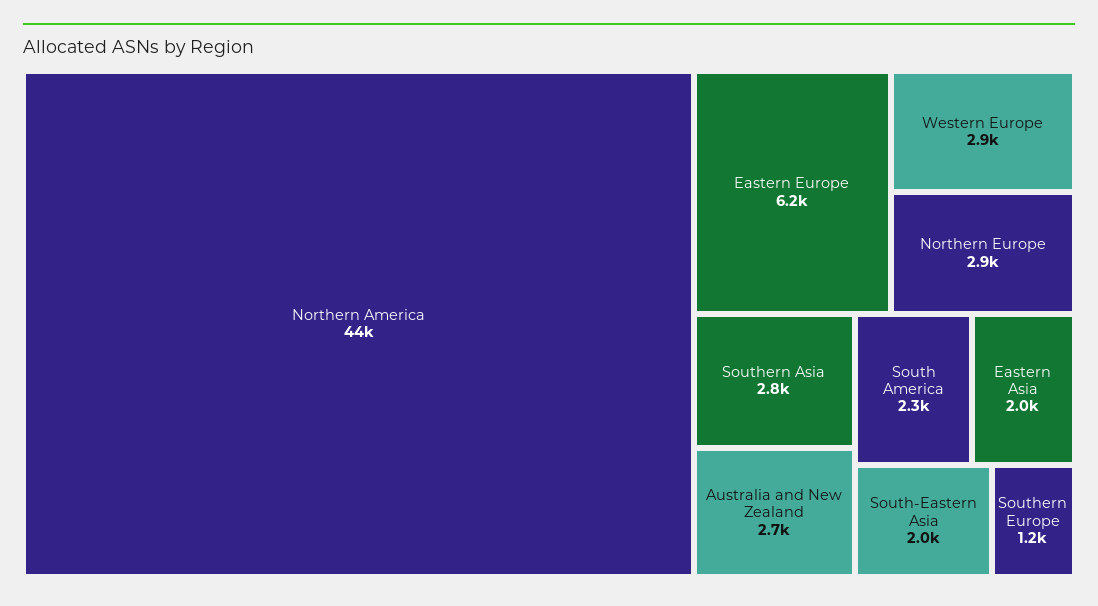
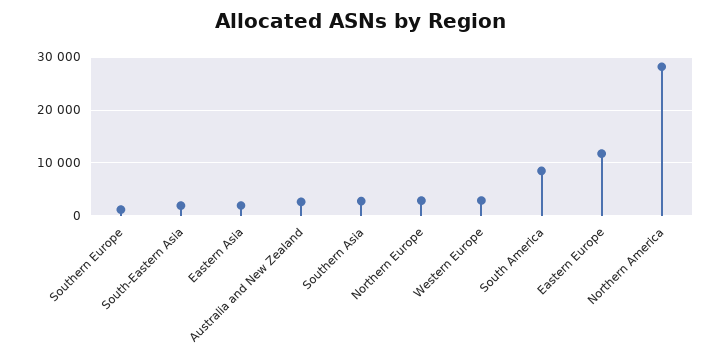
Northern America: 44000 -> 28000
Eastern Europe: 6200 -> 12000
South America: 2300 -> 8000

